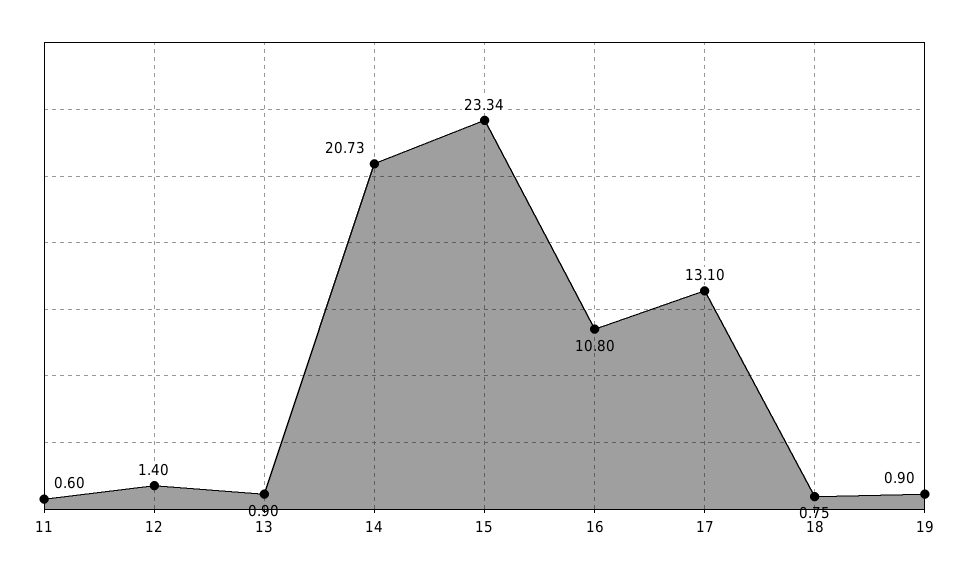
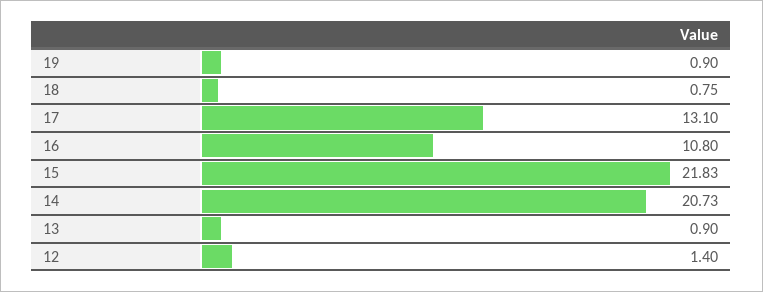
11: 0.6 -> none
15: 23.34 -> 21.83

